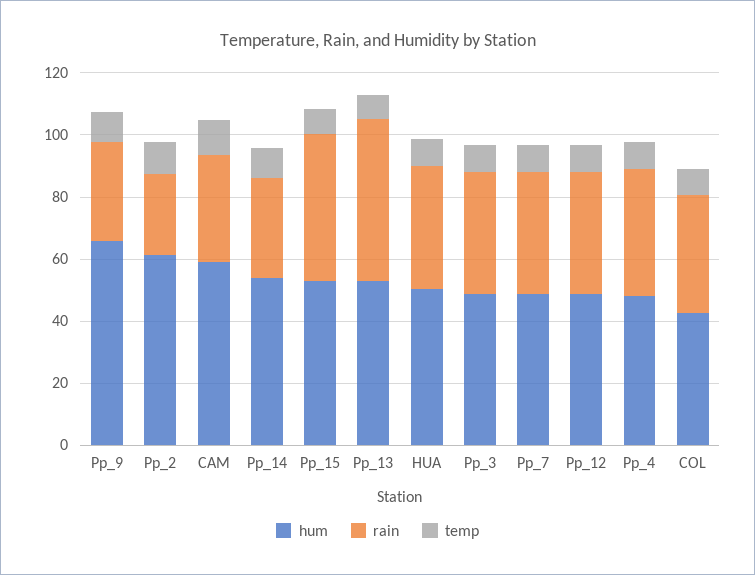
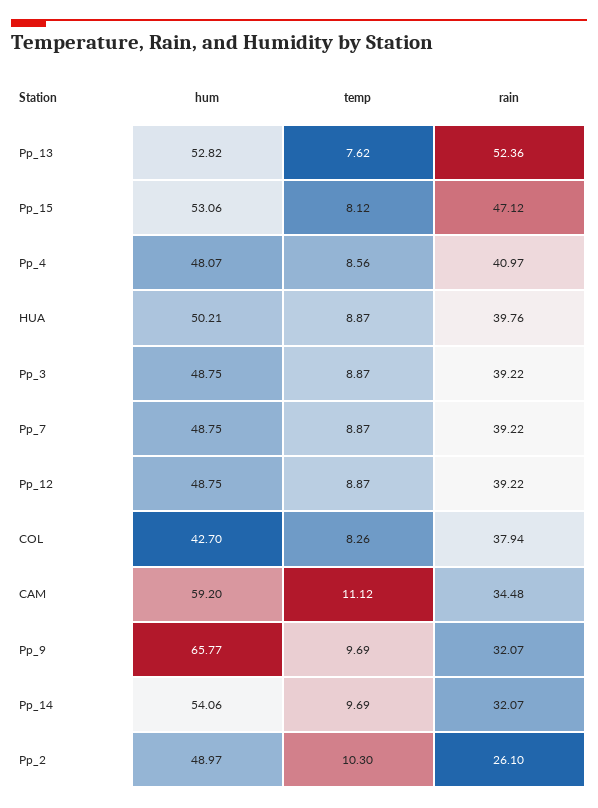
hum, Pp_2: 60 -> 48.97

